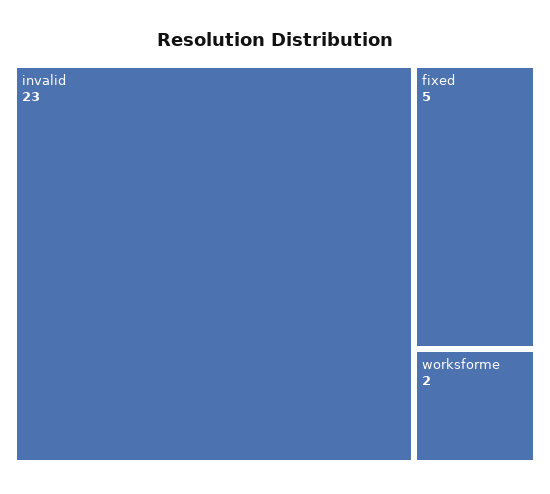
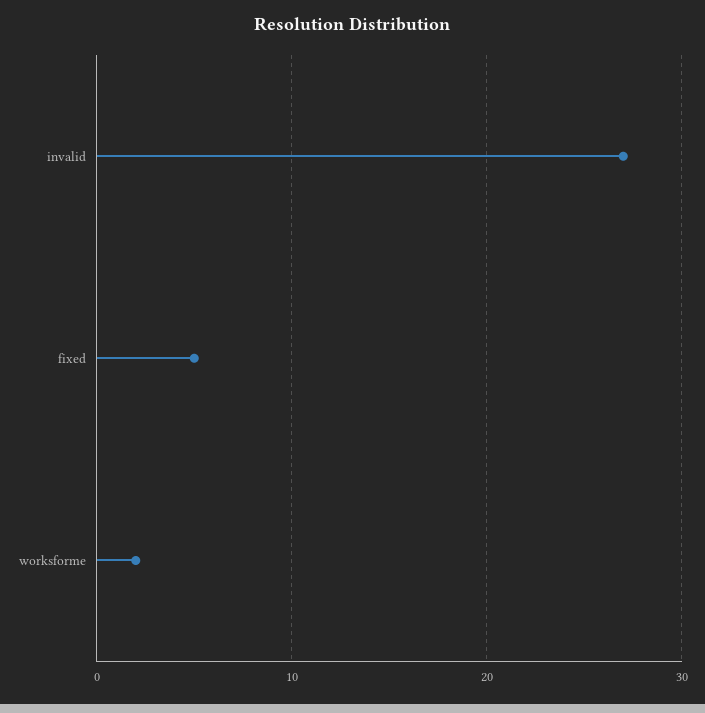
invalid: 23 -> 27

